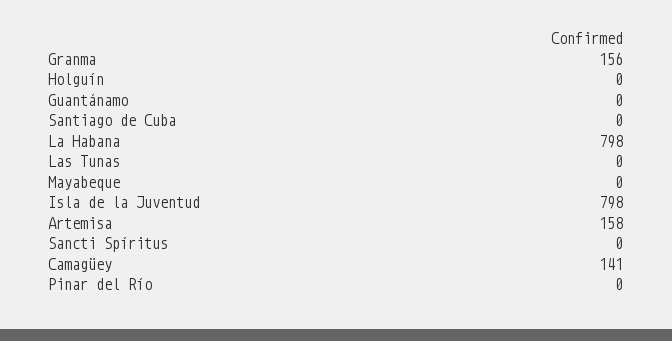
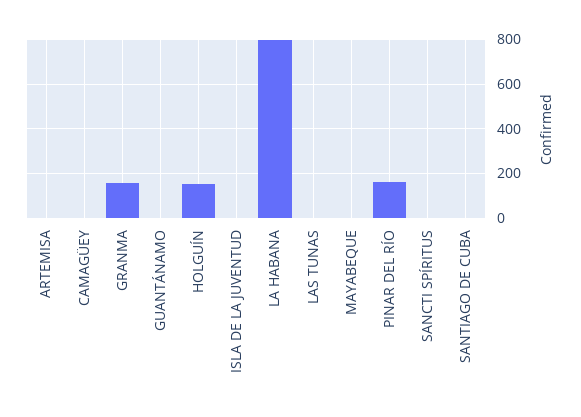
Holguín: 0 -> 150
Isla de la Juventud: 798 -> 0
Artemisa: 158 -> 0
Camagüey: 141 -> 0
Pinar del Río: 0 -> 150

